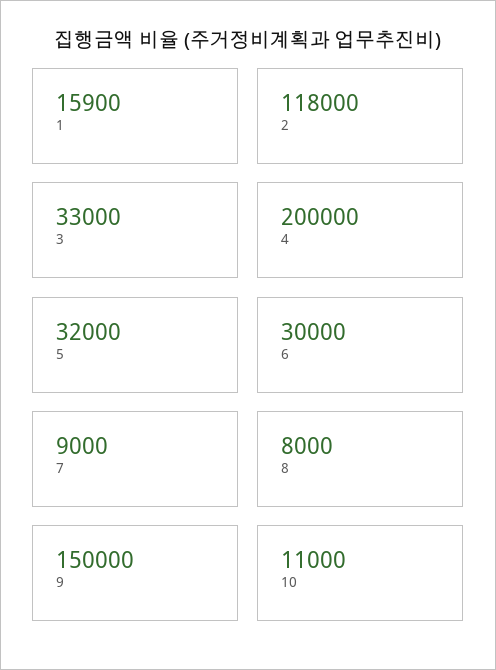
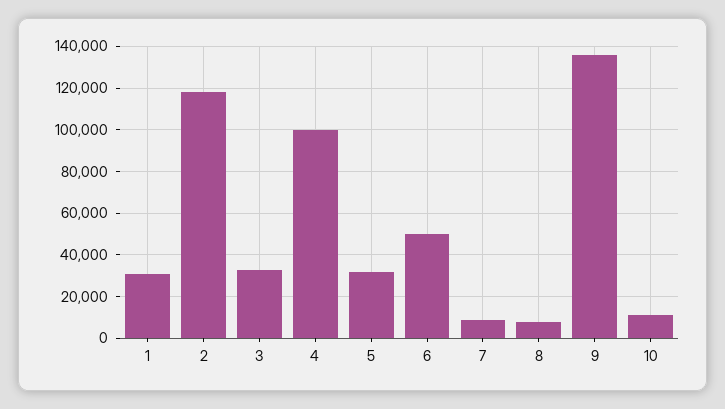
1: 15900 -> 30000
4: 200000 -> 100000
6: 30000 -> 50000
9: 150000 -> 135000

